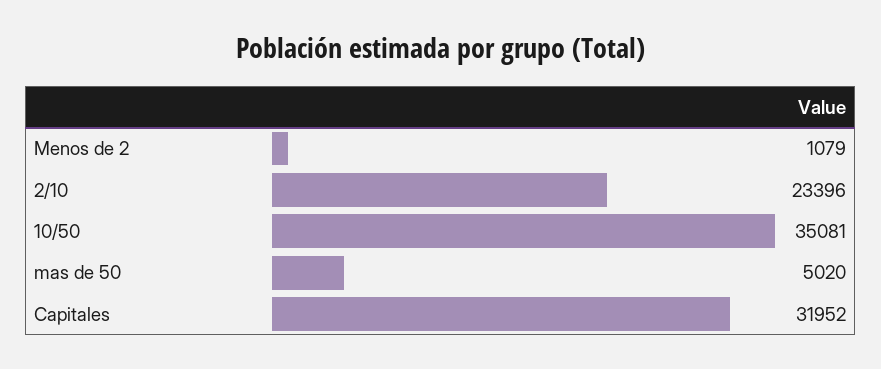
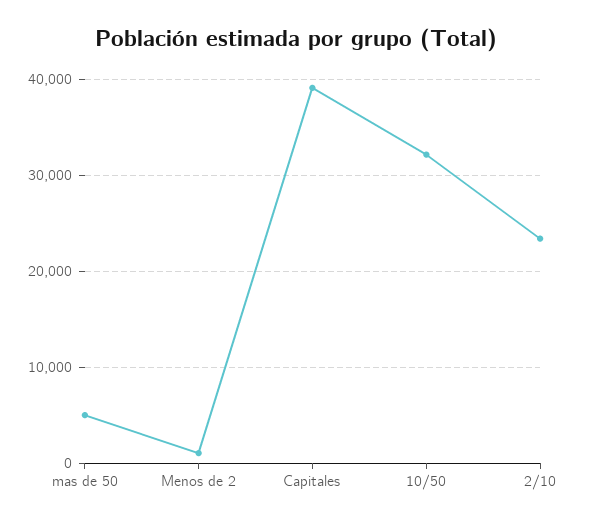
10/50: 35081 -> 32000
Capitales: 31952 -> 39000

